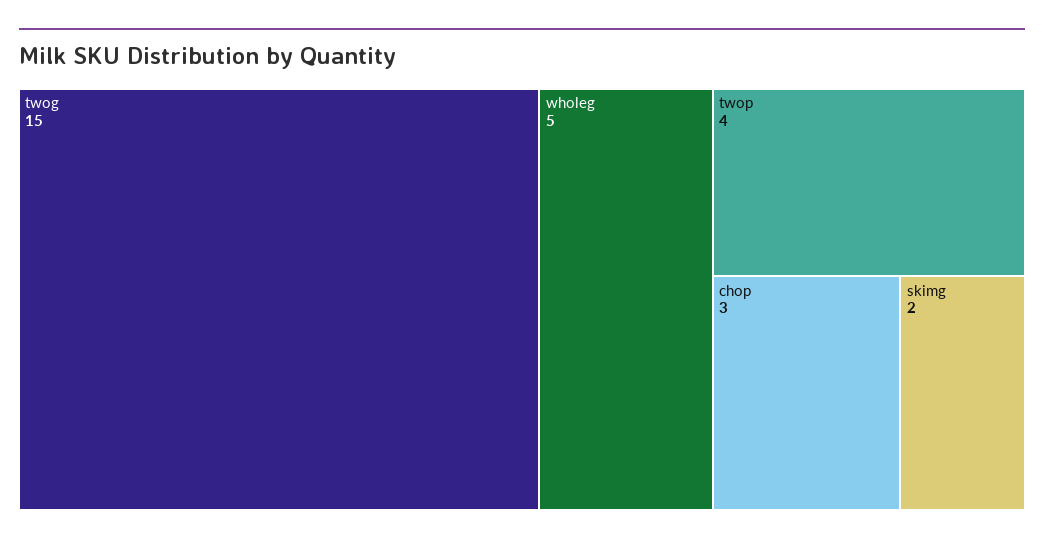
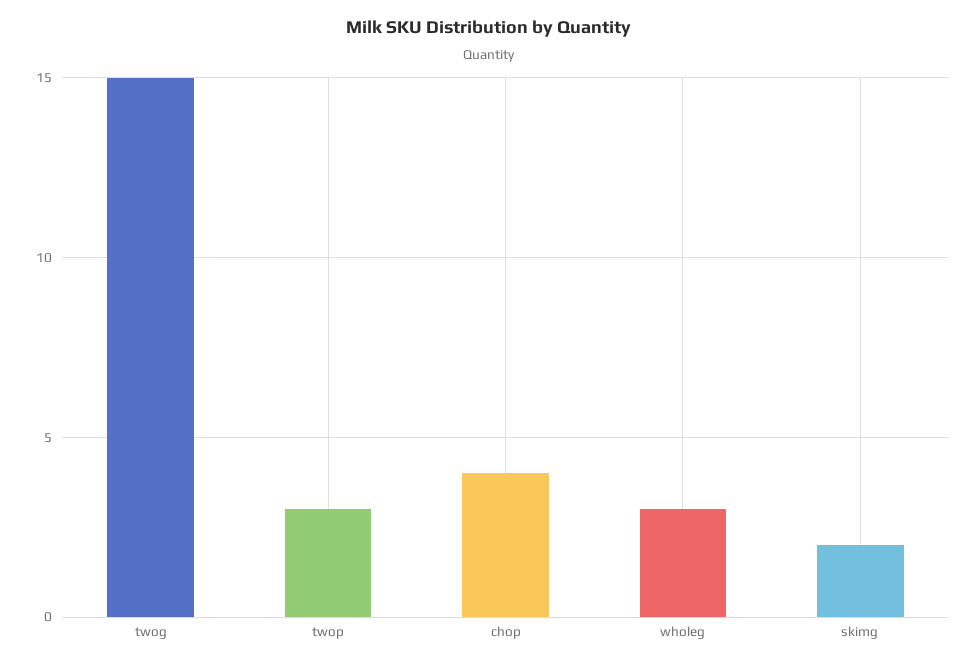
wholeg: 5 -> 3
twop: 4 -> 3
chop: 3 -> 4

